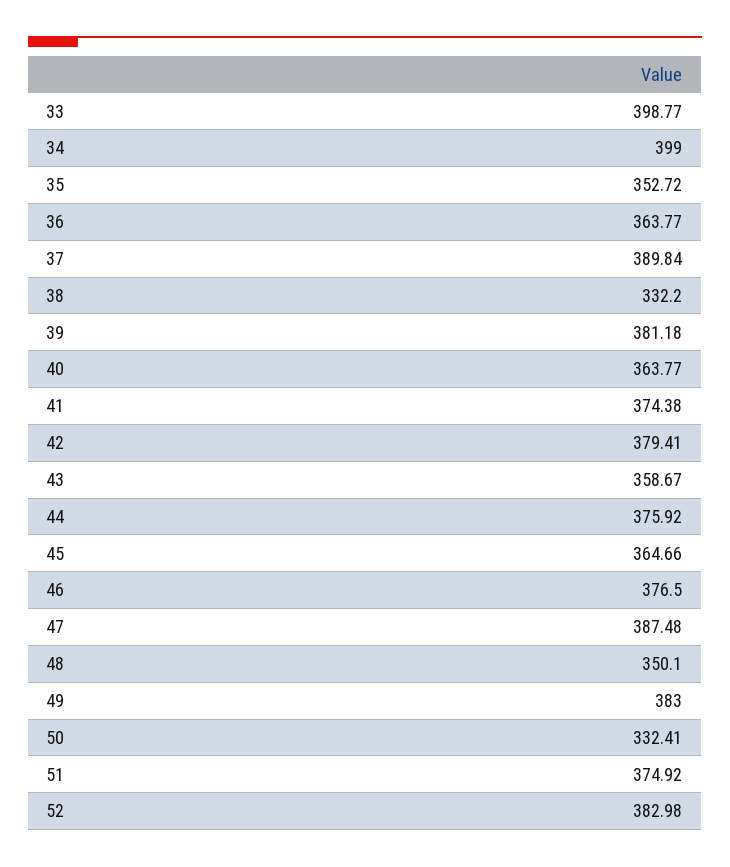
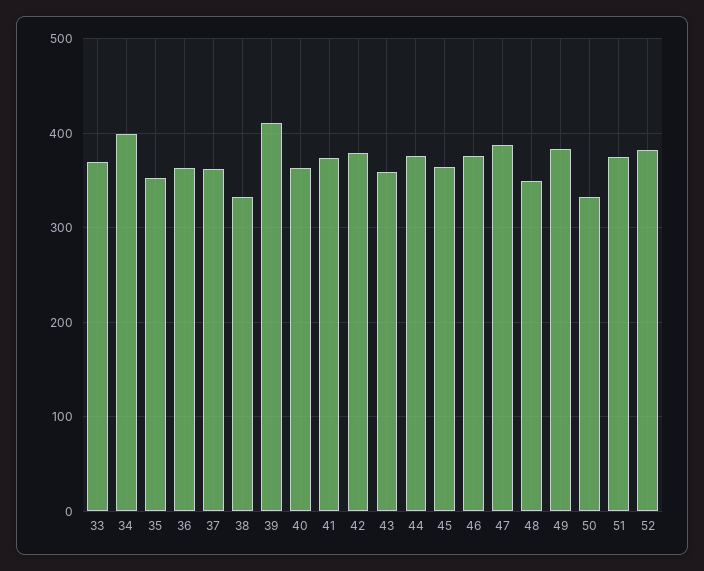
33: 398.77 -> 370
37: 389.84 -> 360
39: 381.18 -> 410

